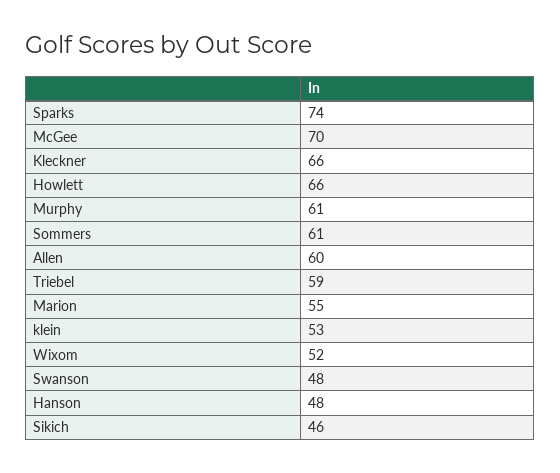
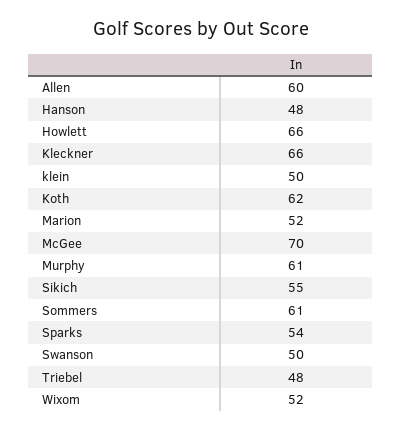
Sparks: 74 -> 54
Triebel: 59 -> 48
Marion: 55 -> 52
klein: 53 -> 50
Swanson: 48 -> 50
Sikich: 46 -> 55
Koth: none -> 62

